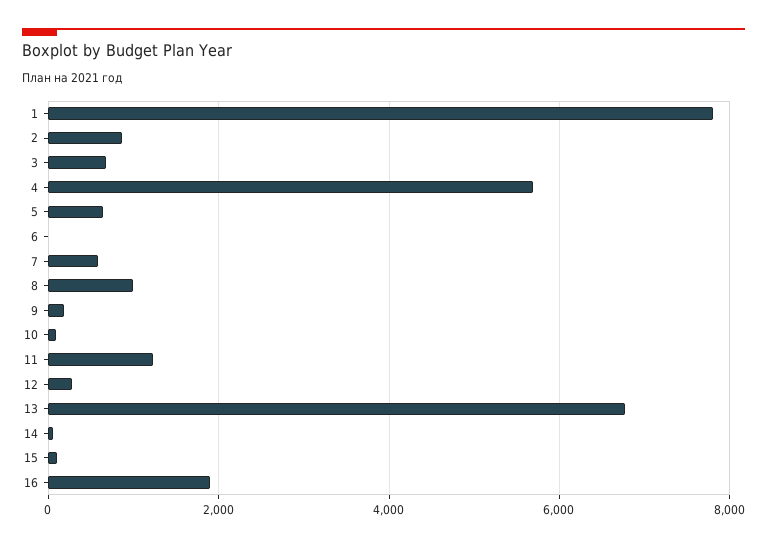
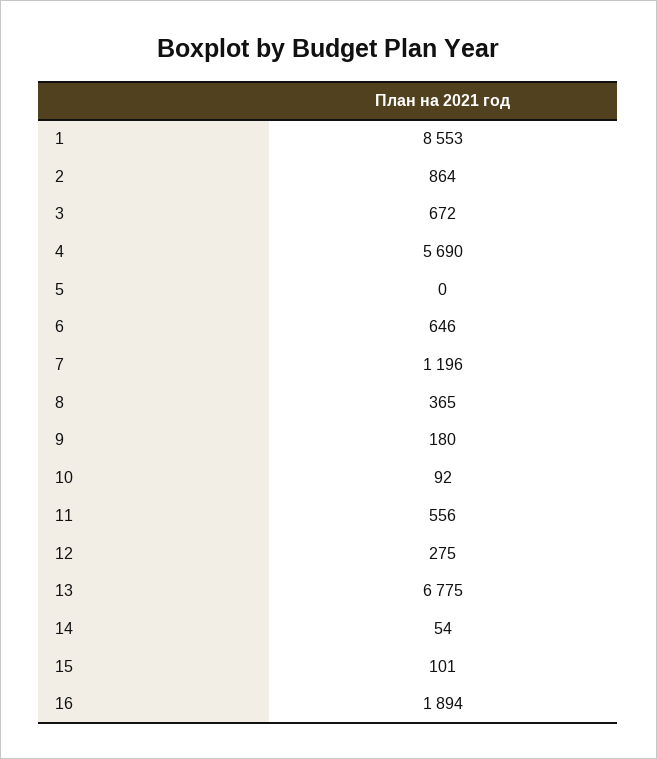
1: 7800 -> 8553
5: 600 -> 0
6: 0 -> 646
7: 600 -> 1196
8: 1000 -> 365
11: 1200 -> 556

